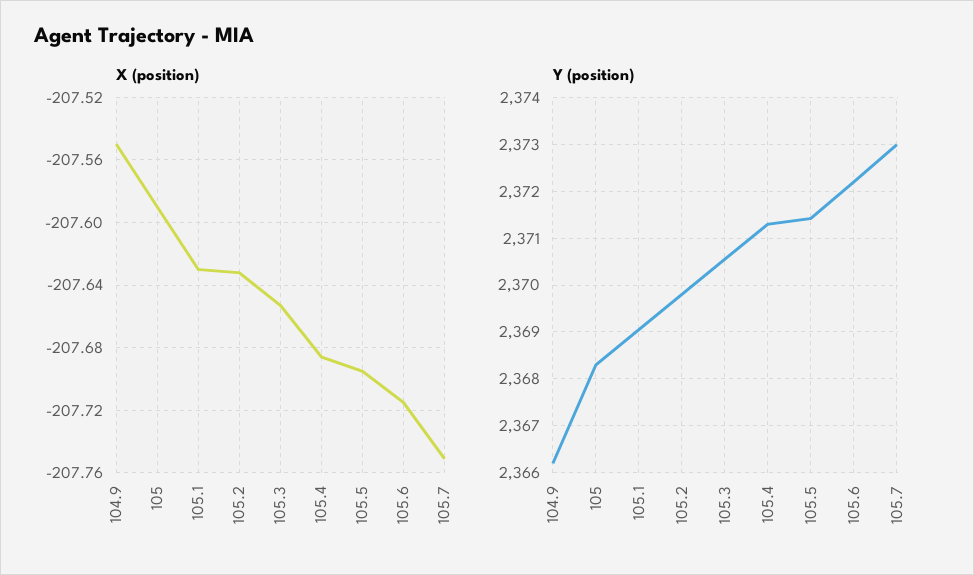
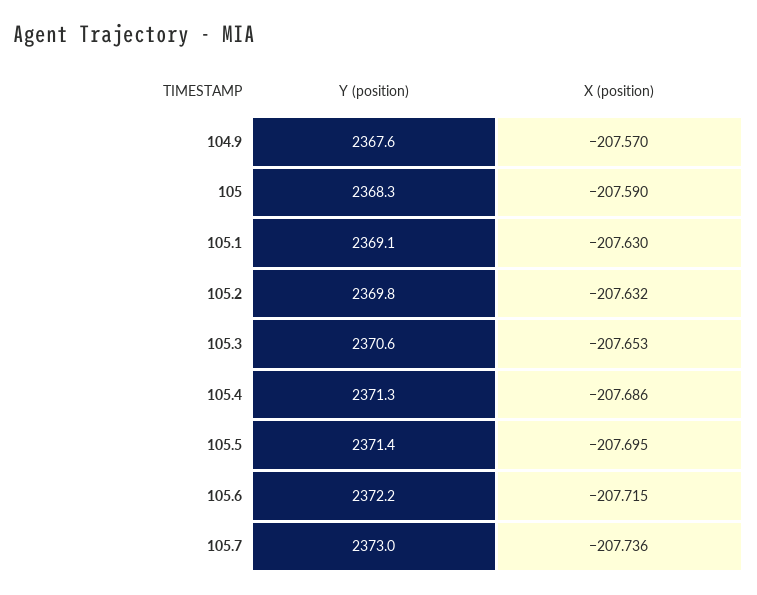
X (position), 104.9: -207.55 -> -207.57
X (position), 105.7: -207.75 -> -207.736
Y (position), 104.9: 2366.2 -> 2367.6

